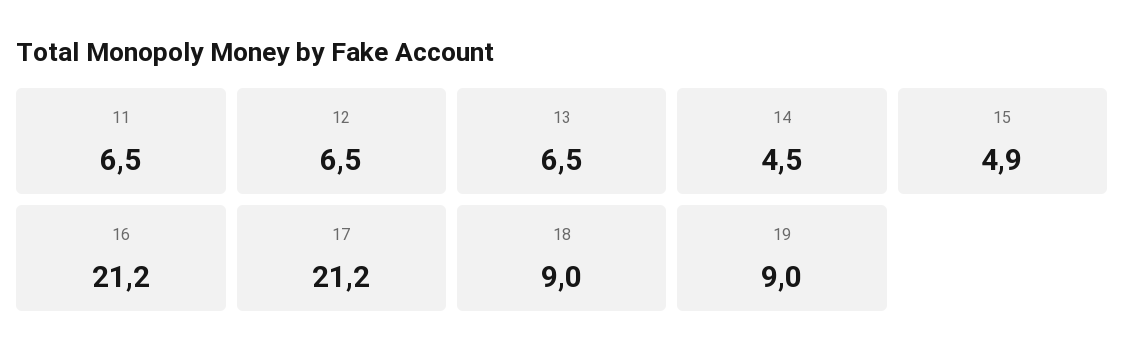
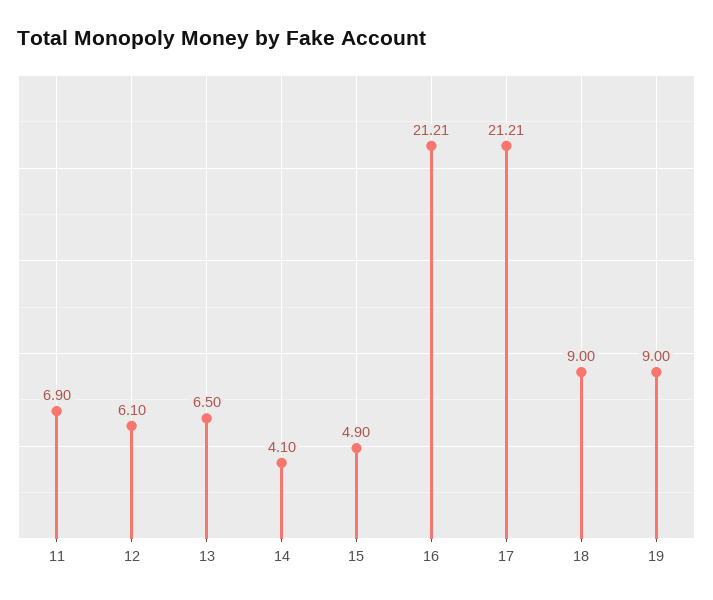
11: 6.5 -> 6.9
12: 6.5 -> 6.1
14: 4.5 -> 4.1

